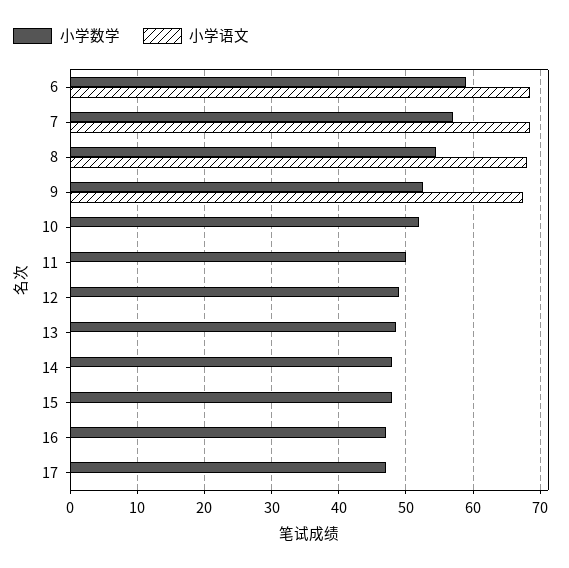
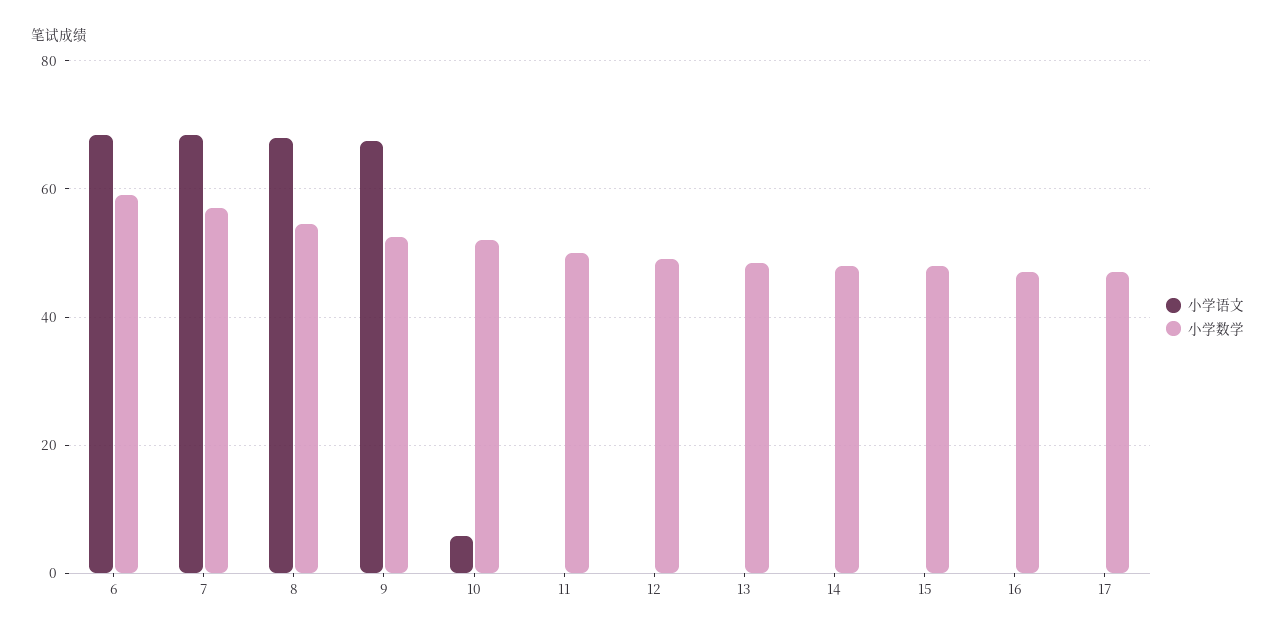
小学语文, 10: 0 -> 6

